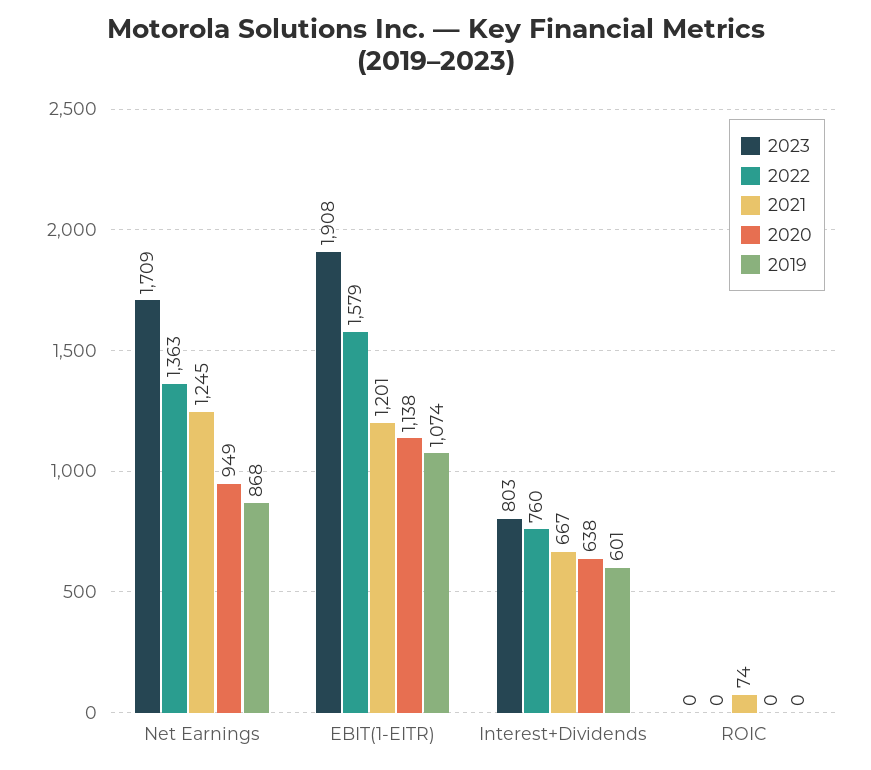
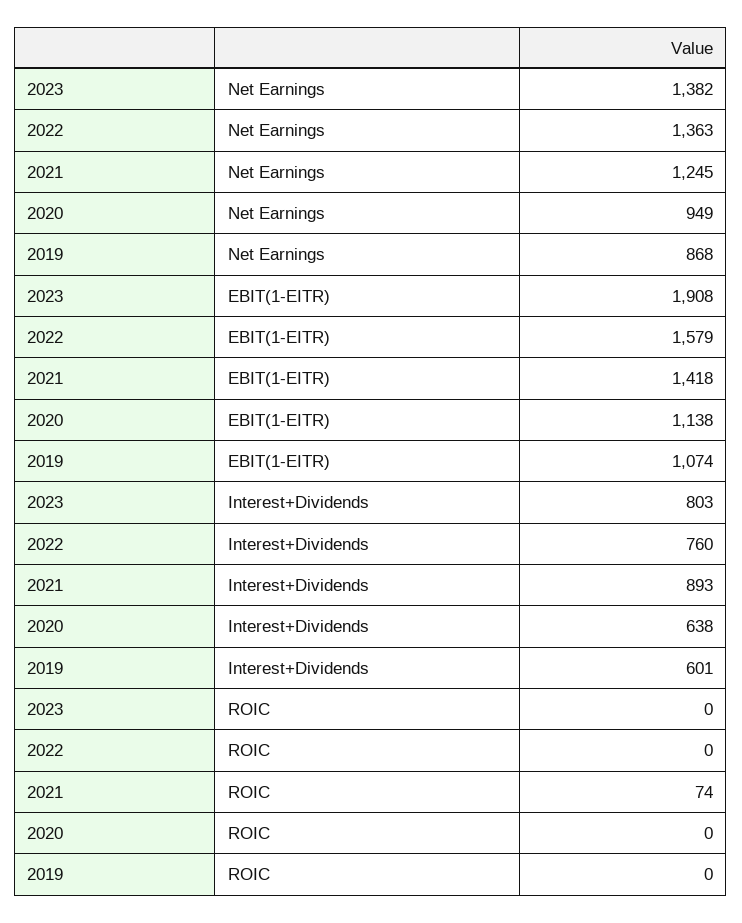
2023, Net Earnings: 1709 -> 1382
2021, EBIT(1-EITR): 1201 -> 1418
2021, Interest+Dividends: 667 -> 893

